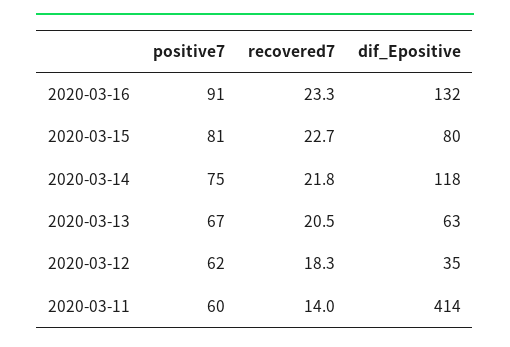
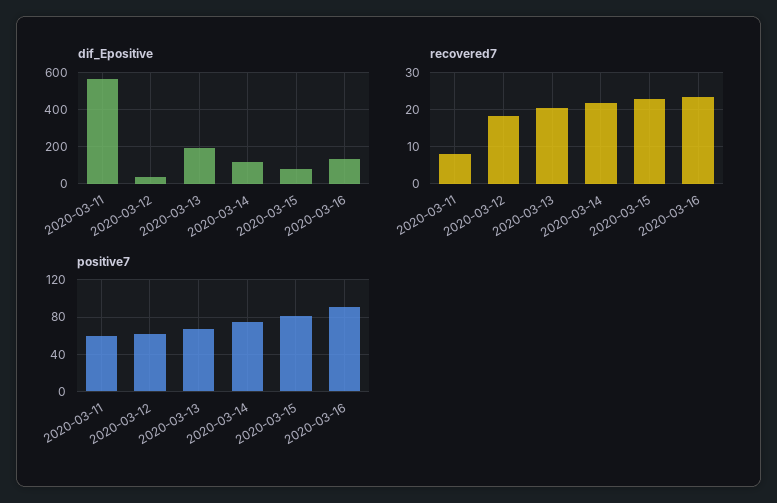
dif_Epositive, 2020-03-13: 63 -> 200
recovered7, 2020-03-11: 14 -> 8
dif_Epositive, 2020-03-11: 414 -> 550

